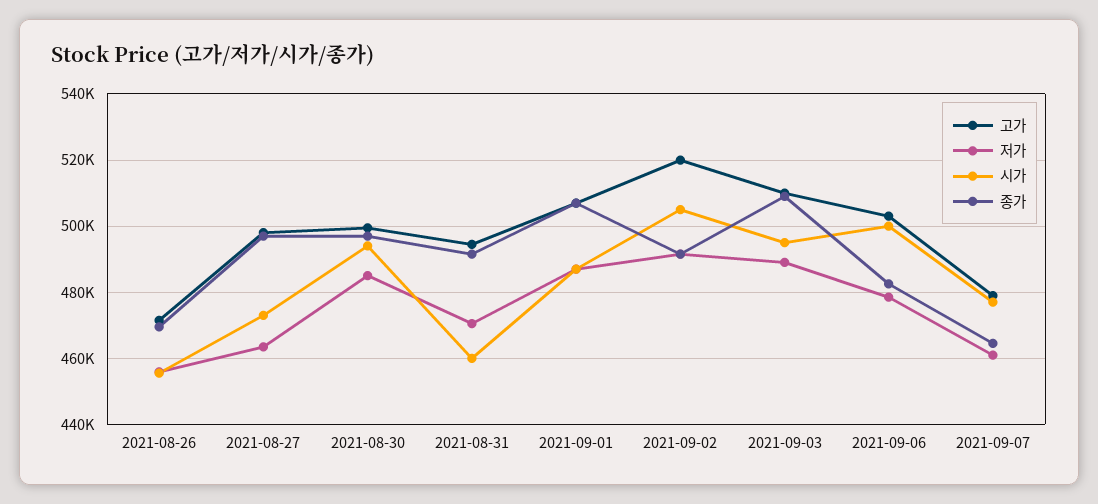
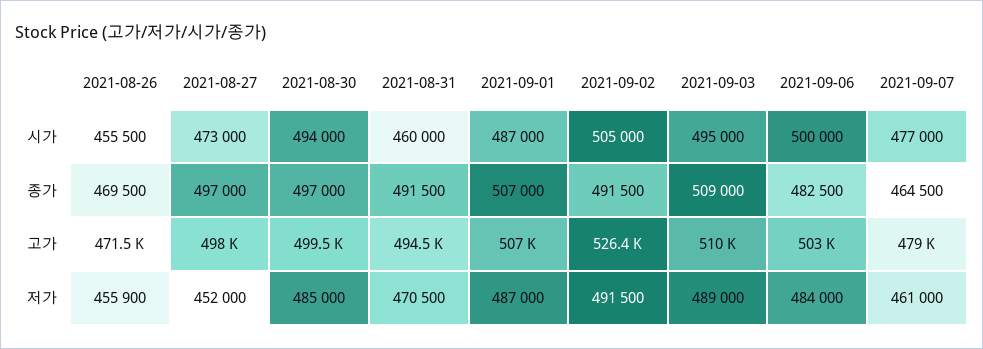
저가, 2021-08-27: 464000 -> 452000
고가, 2021-09-02: 520000 -> 526400
저가, 2021-09-06: 478000 -> 484000

